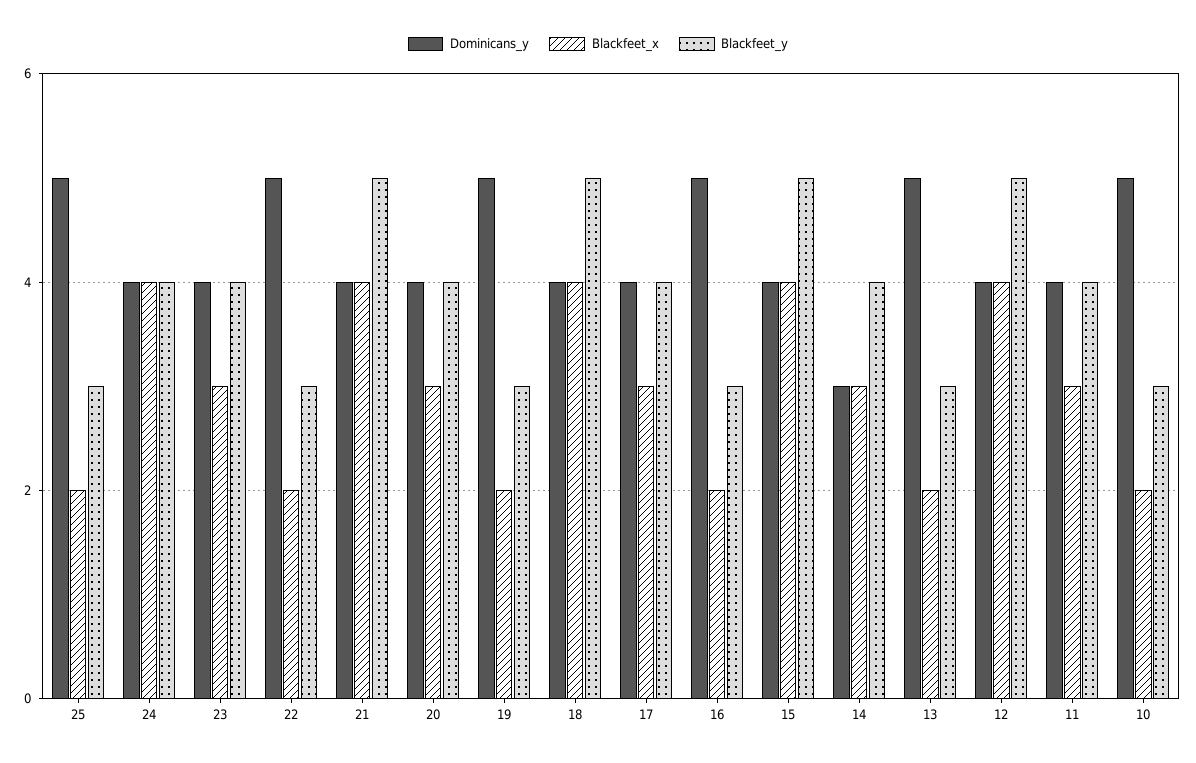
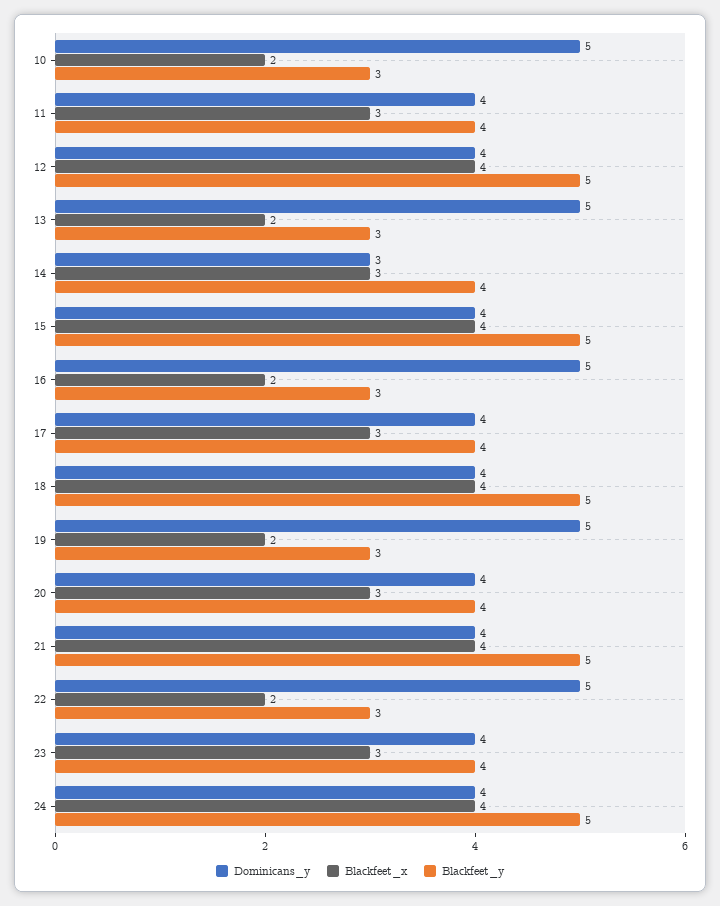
Dominicans_y, 25: 5 -> none
Blackfeet_x, 25: 2 -> none
Blackfeet_y, 25: 3 -> none
Blackfeet_y, 24: 4 -> 5

